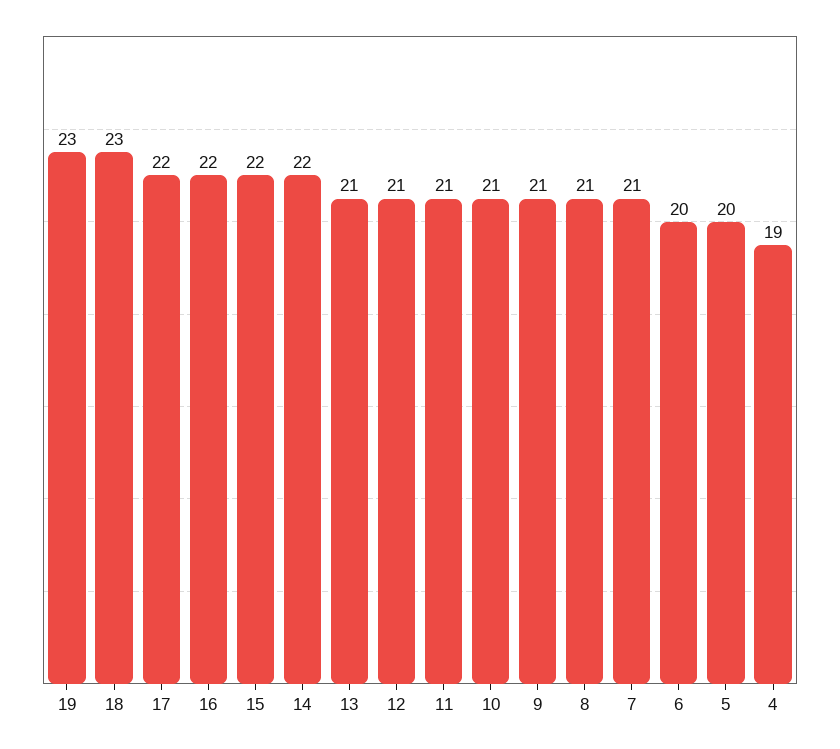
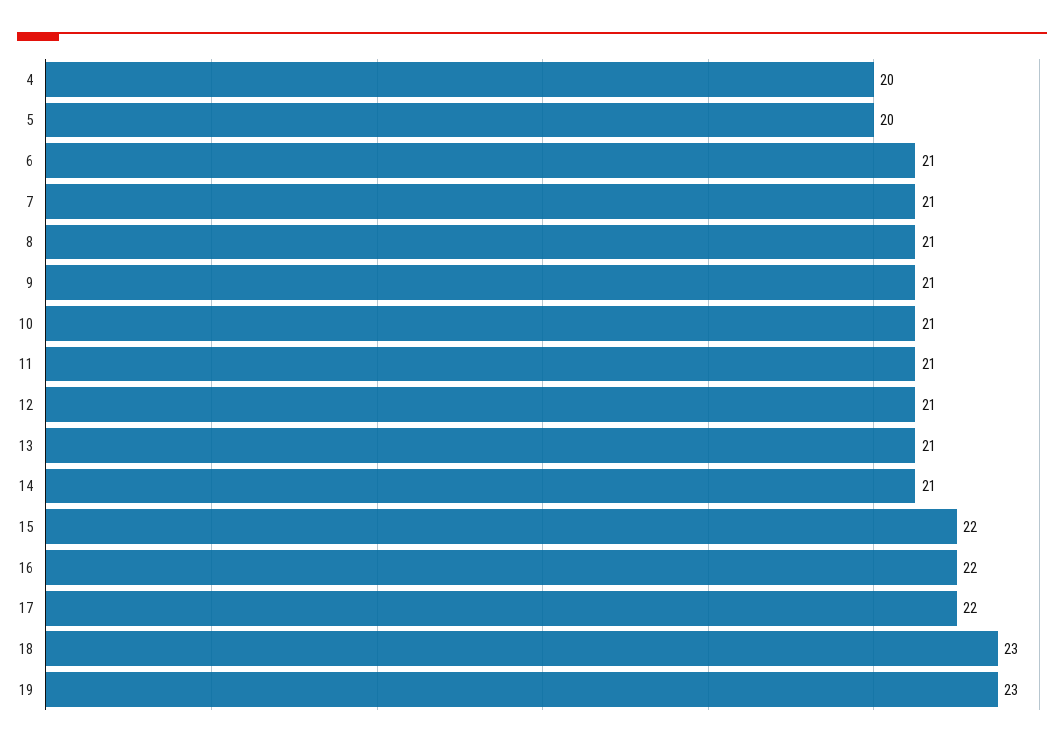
14: 22 -> 21
6: 20 -> 21
4: 19 -> 20

